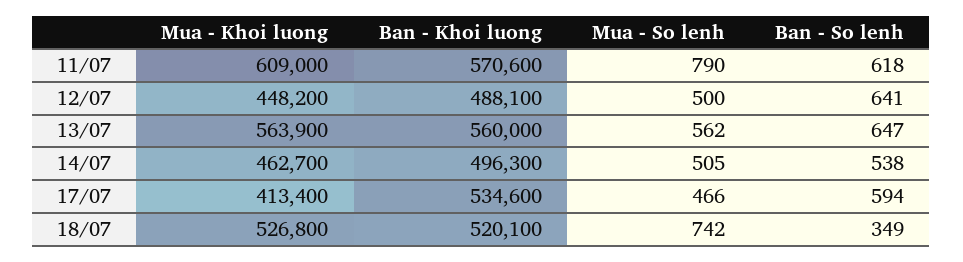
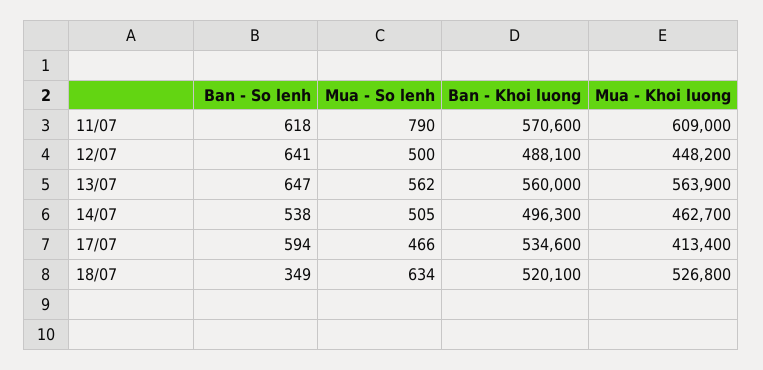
Mua - So lenh, 18/07: 742 -> 634

